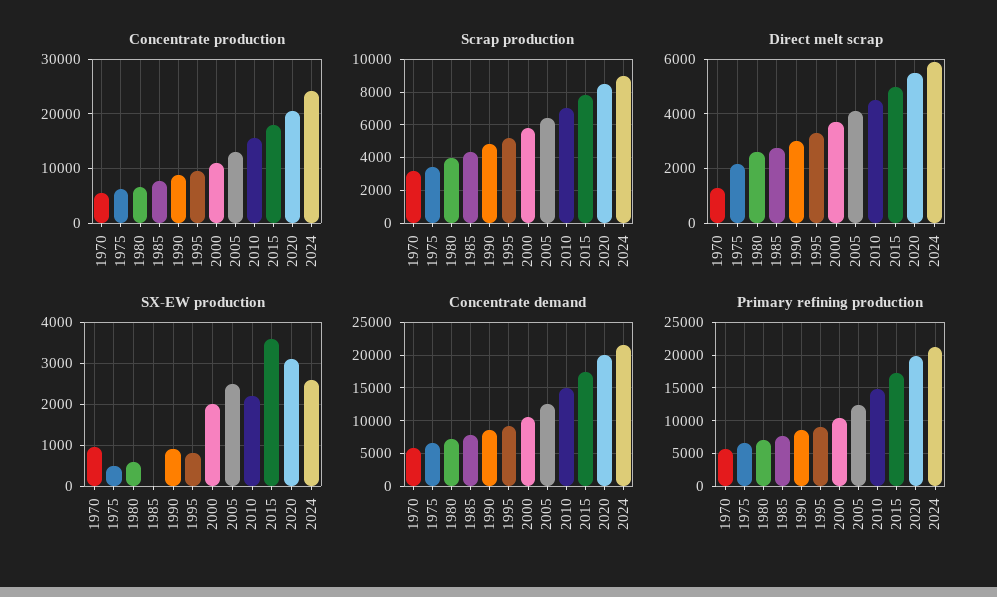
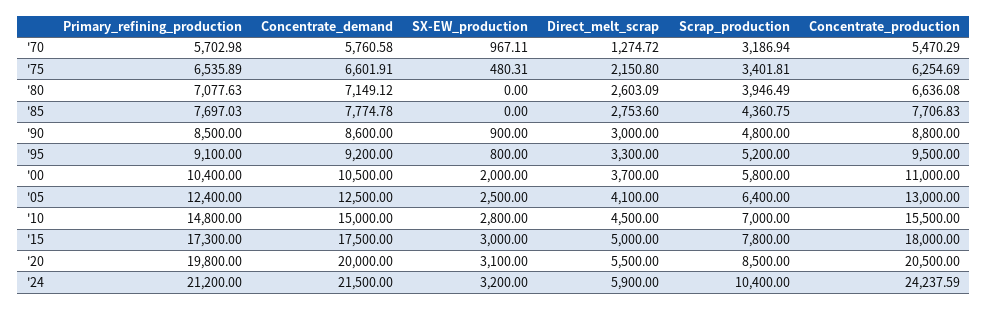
Scrap production, 2024: 9000 -> 10400
SX-EW production, 1980: 600 -> 0
SX-EW production, 2010: 2200 -> 2800
SX-EW production, 2015: 3600 -> 3000
SX-EW production, 2024: 2600 -> 3200

